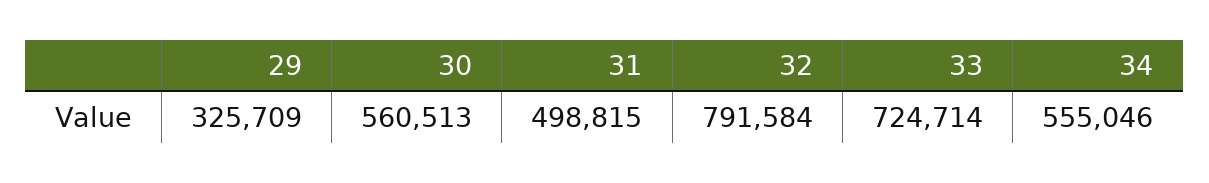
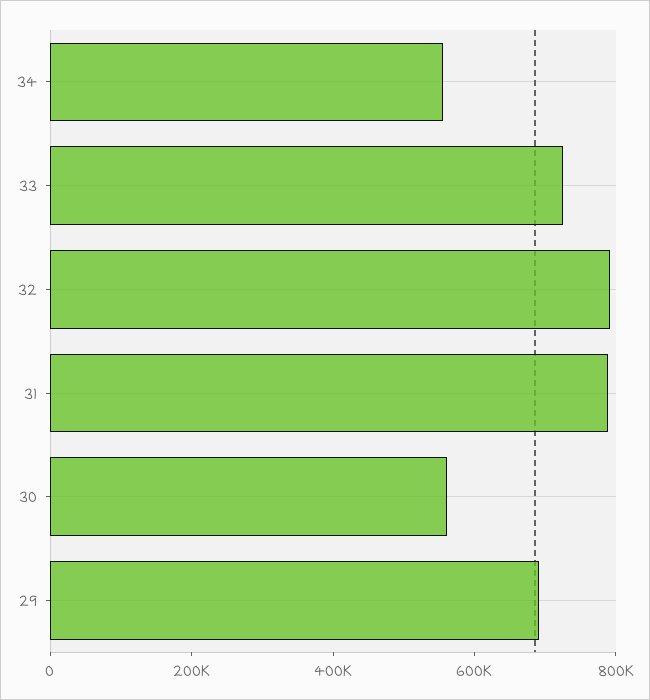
29: 325709 -> 700000
31: 498815 -> 800000

